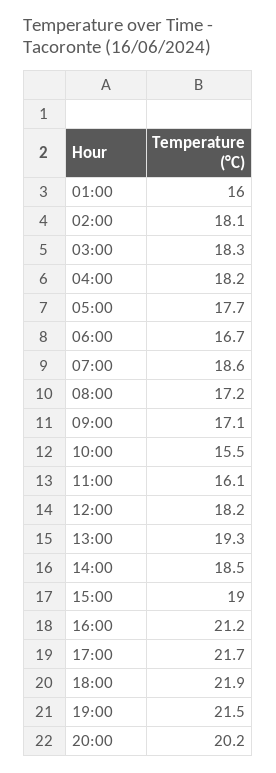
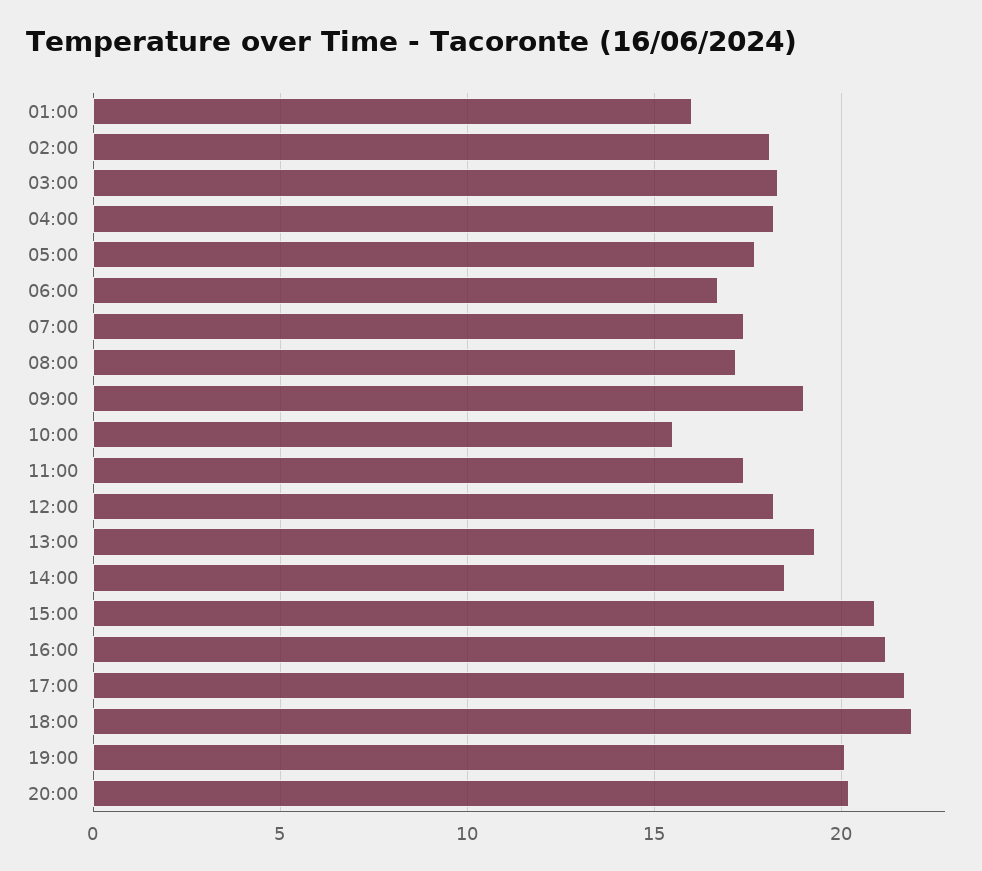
07:00: 18.6 -> 17.5
09:00: 17.1 -> 19
11:00: 16.1 -> 17.5
15:00: 19 -> 21
19:00: 21.5 -> 20

